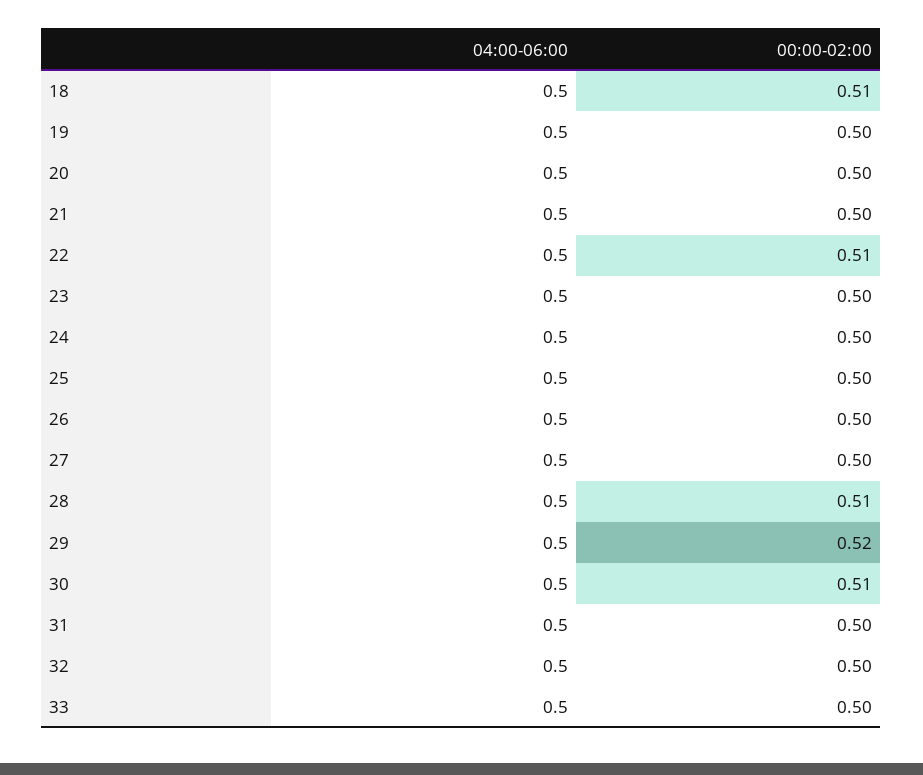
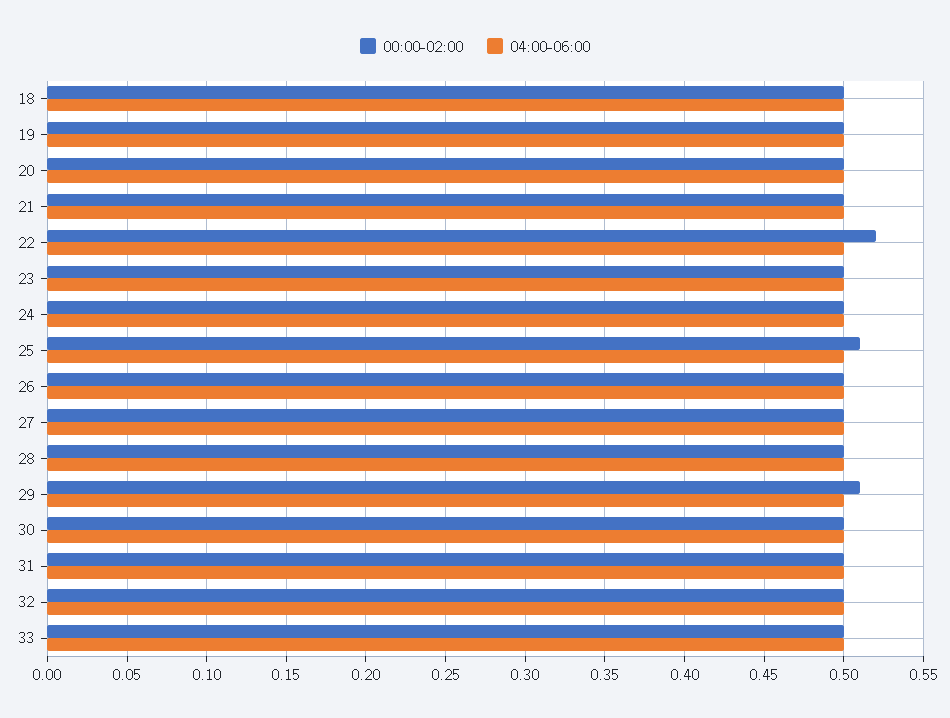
00:00-02:00, 18: 0.51 -> 0.5
00:00-02:00, 22: 0.51 -> 0.52
00:00-02:00, 25: 0.5 -> 0.51
00:00-02:00, 28: 0.51 -> 0.5
00:00-02:00, 29: 0.52 -> 0.51
00:00-02:00, 30: 0.51 -> 0.5

